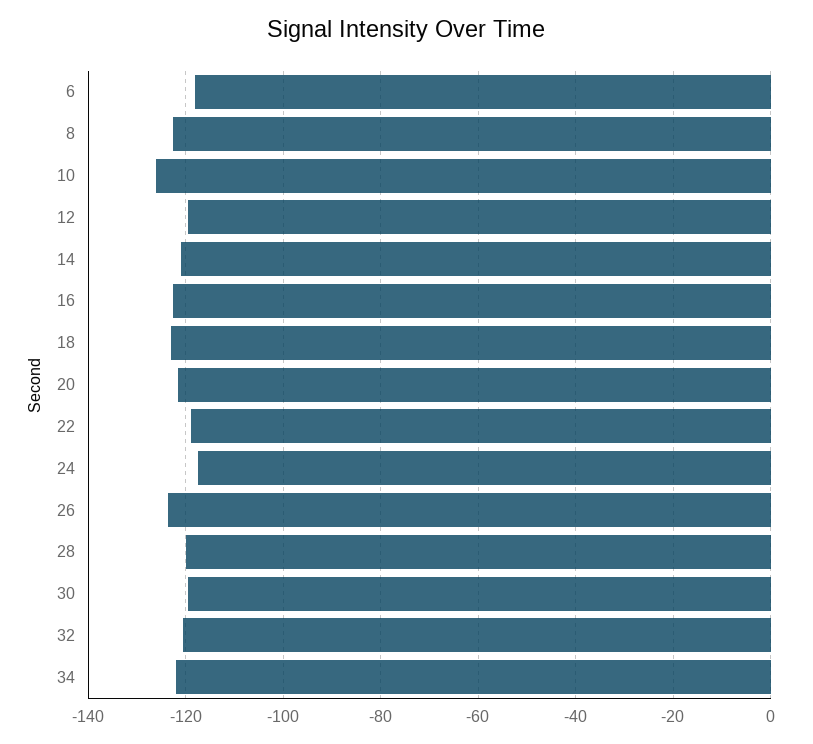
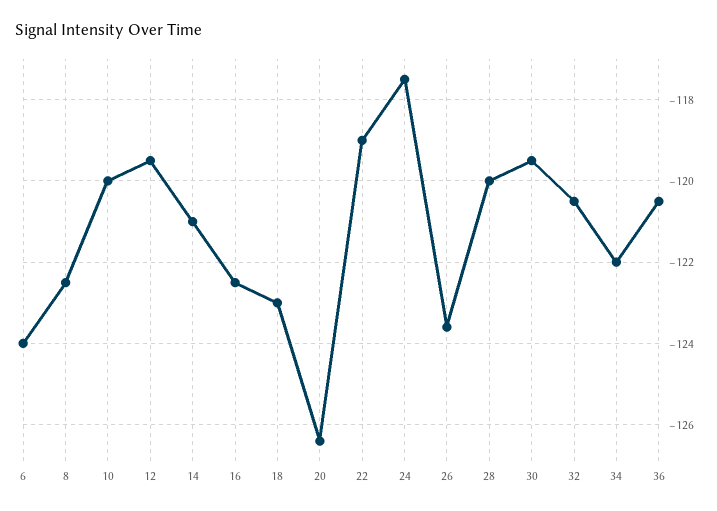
6: -118 -> -124
10: -126 -> -120
20: -122 -> -126.5
36: none -> -120.5

